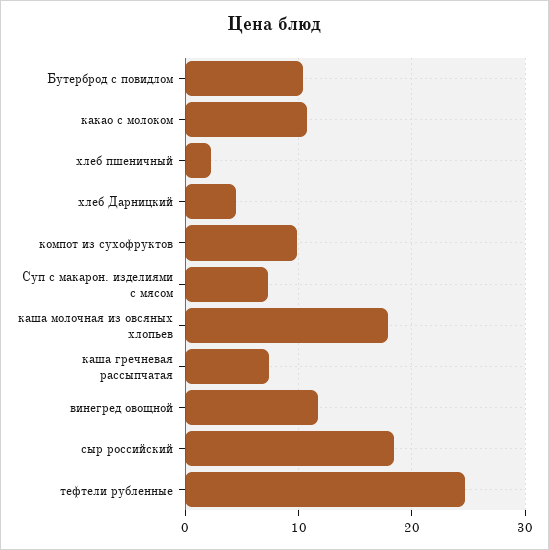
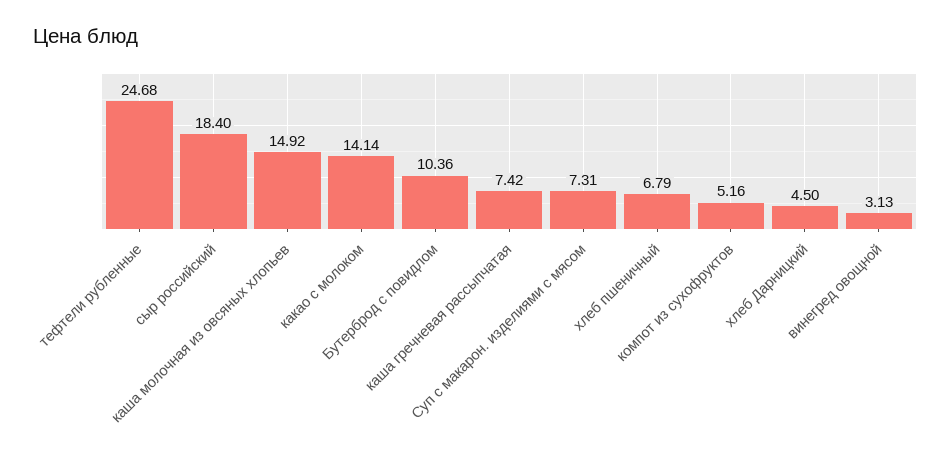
какао с молоком: 11 -> 14.14
хлеб пшеничный: 2 -> 6.79
компот из сухофруктов: 10 -> 5.16
каша молочная из овсяных хлопьев: 18 -> 14.92
винегред овощной: 12 -> 3.13

